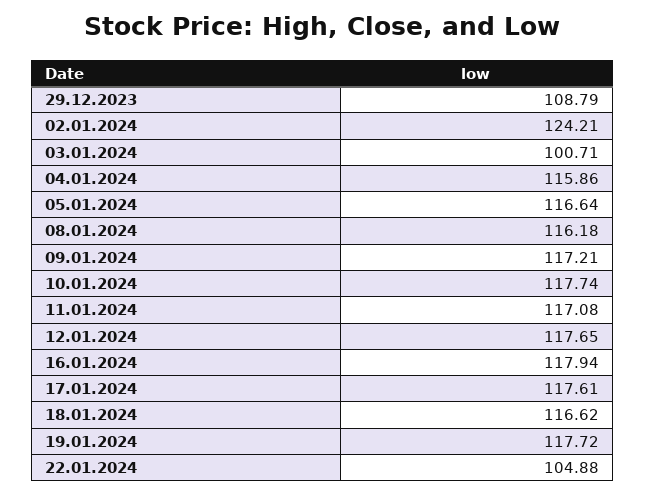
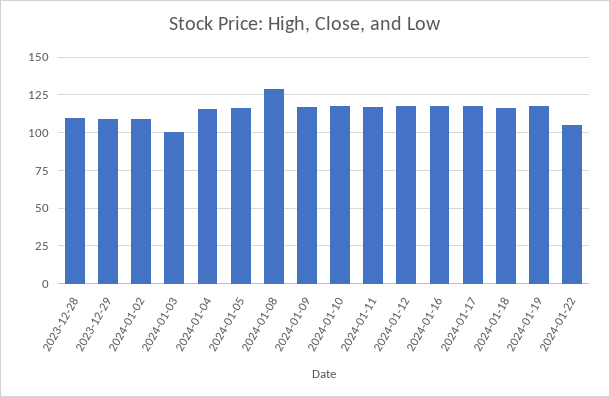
02.01.2024: 124.21 -> 110
08.01.2024: 116.18 -> 130
2023-12-28: none -> 110

